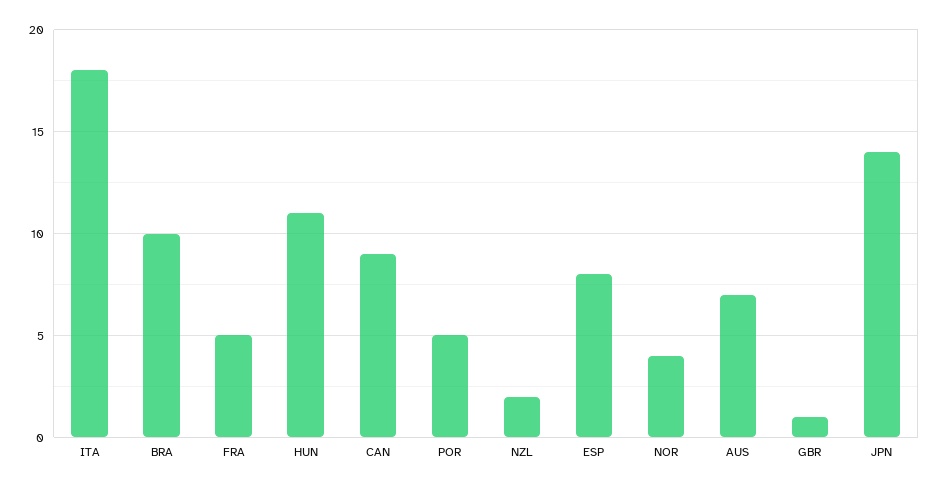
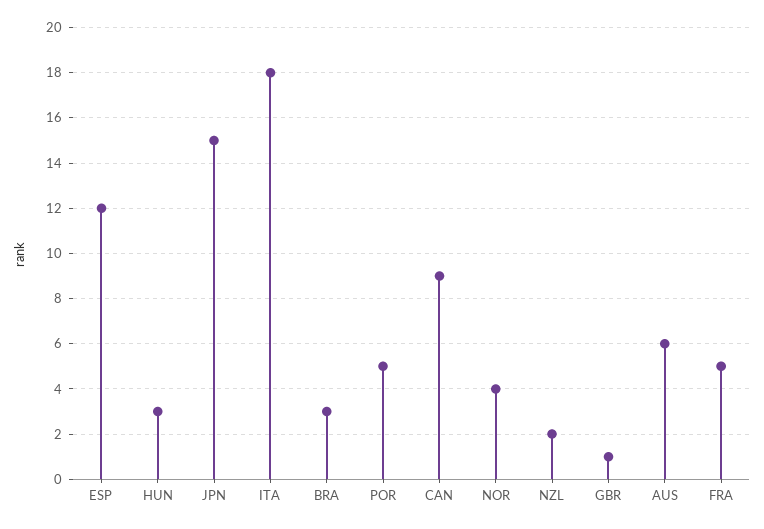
BRA: 10 -> 3
HUN: 11 -> 3
ESP: 8 -> 12
AUS: 7 -> 6
JPN: 14 -> 15

